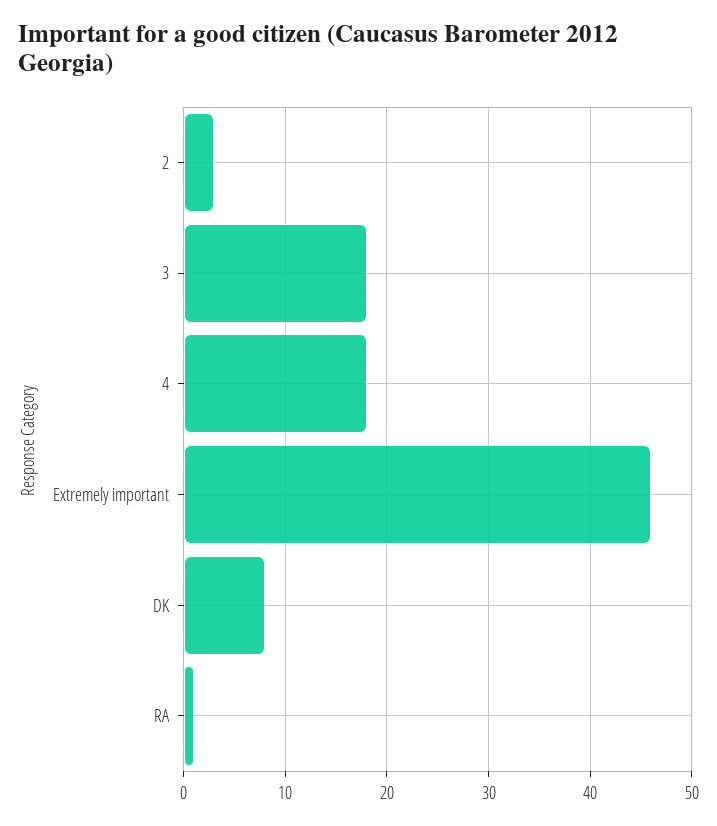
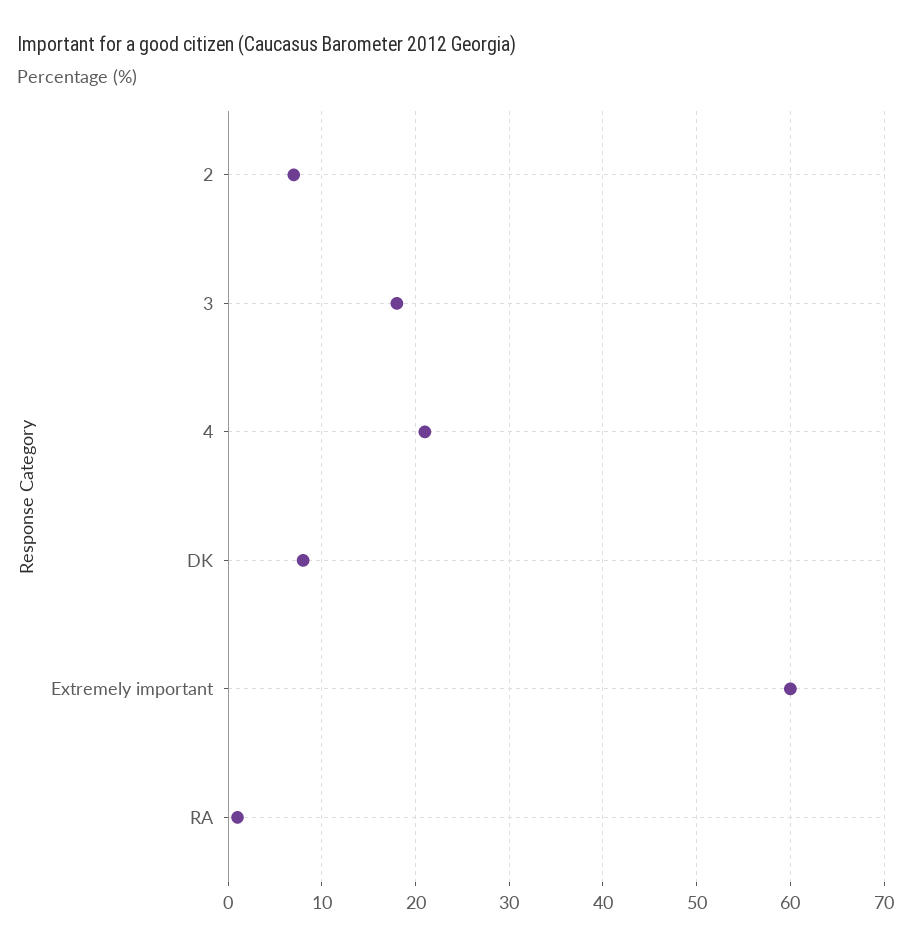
2: 3 -> 7
4: 18 -> 21
Extremely important: 46 -> 60

